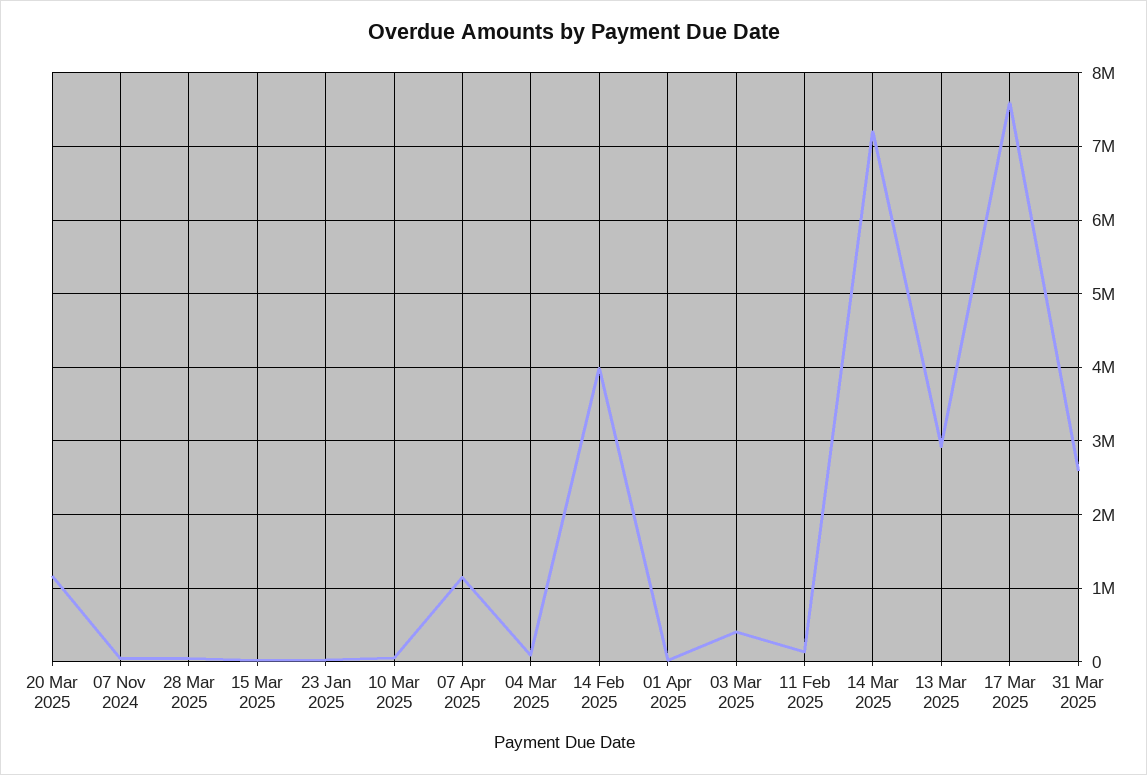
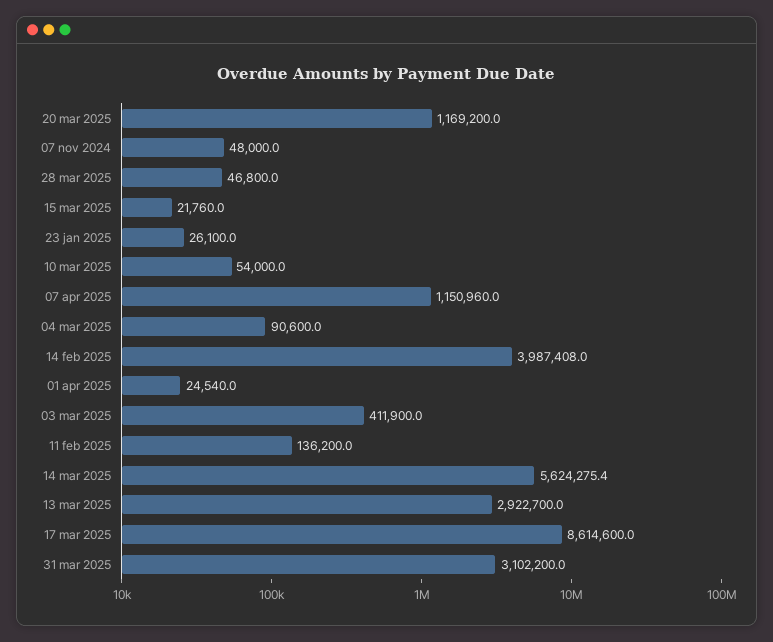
14 Mar 2025: 7200000 -> 5624275.4
17 Mar 2025: 7600000 -> 8614600
31 Mar 2025: 2600000 -> 3102200

